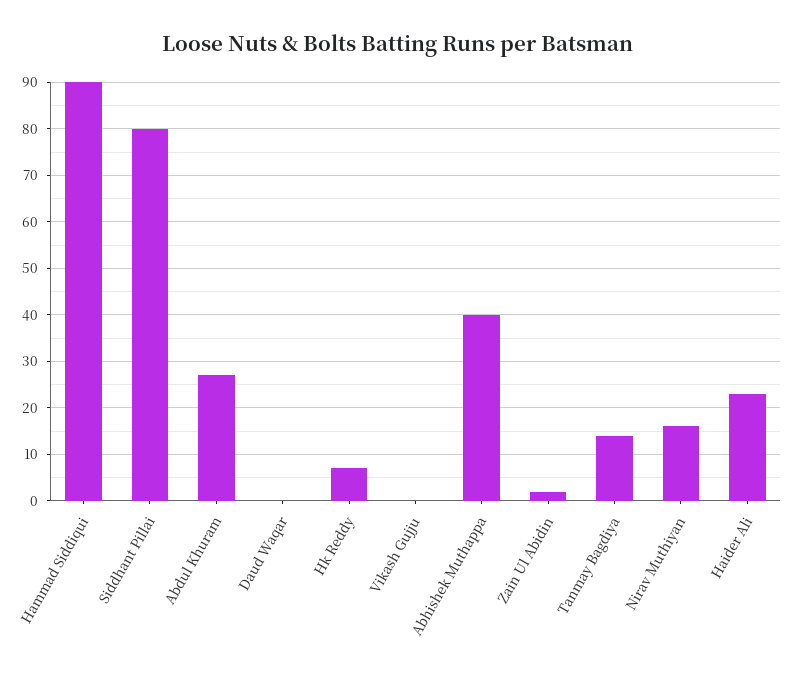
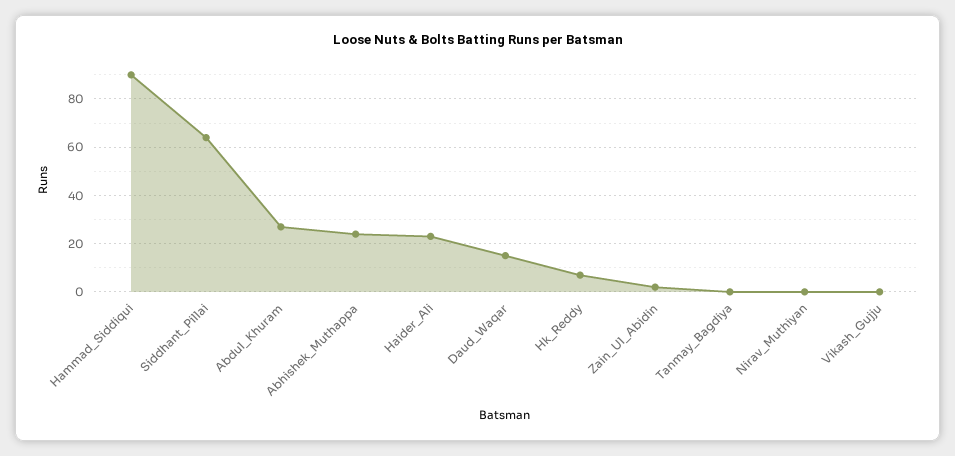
Siddhant Pillai: 80 -> 65
Daud Waqar: 0 -> 15
Abhishek Muthappa: 40 -> 25
Tanmay Bagdiya: 15 -> 0
Nirav Muthiyan: 15 -> 0

